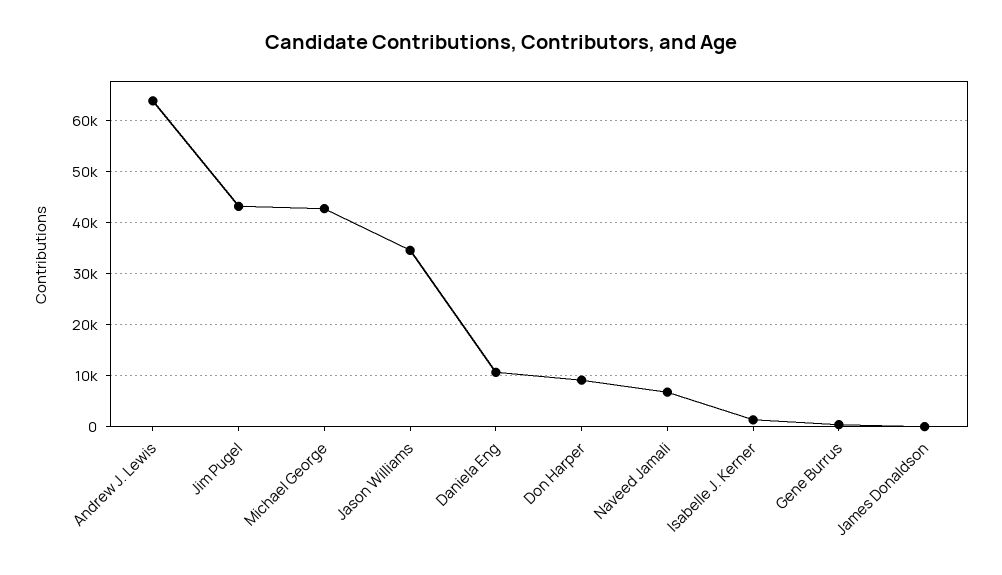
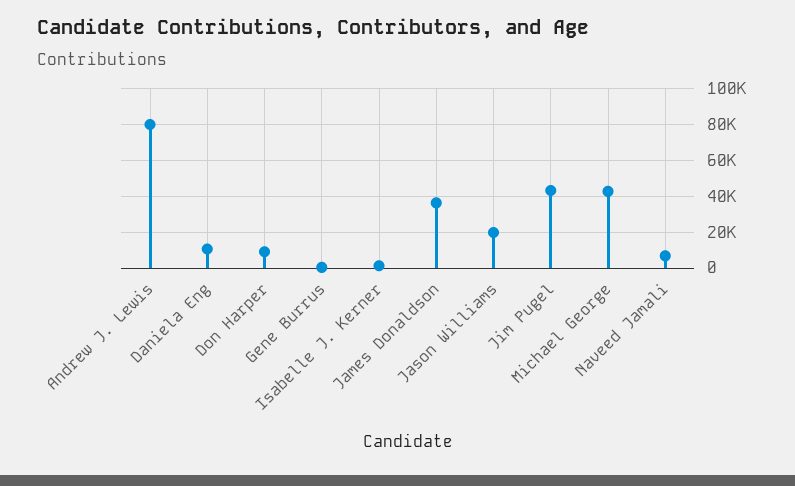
Andrew J. Lewis: 64000 -> 80000
Jason Williams: 34000 -> 20000
James Donaldson: 0 -> 35000

